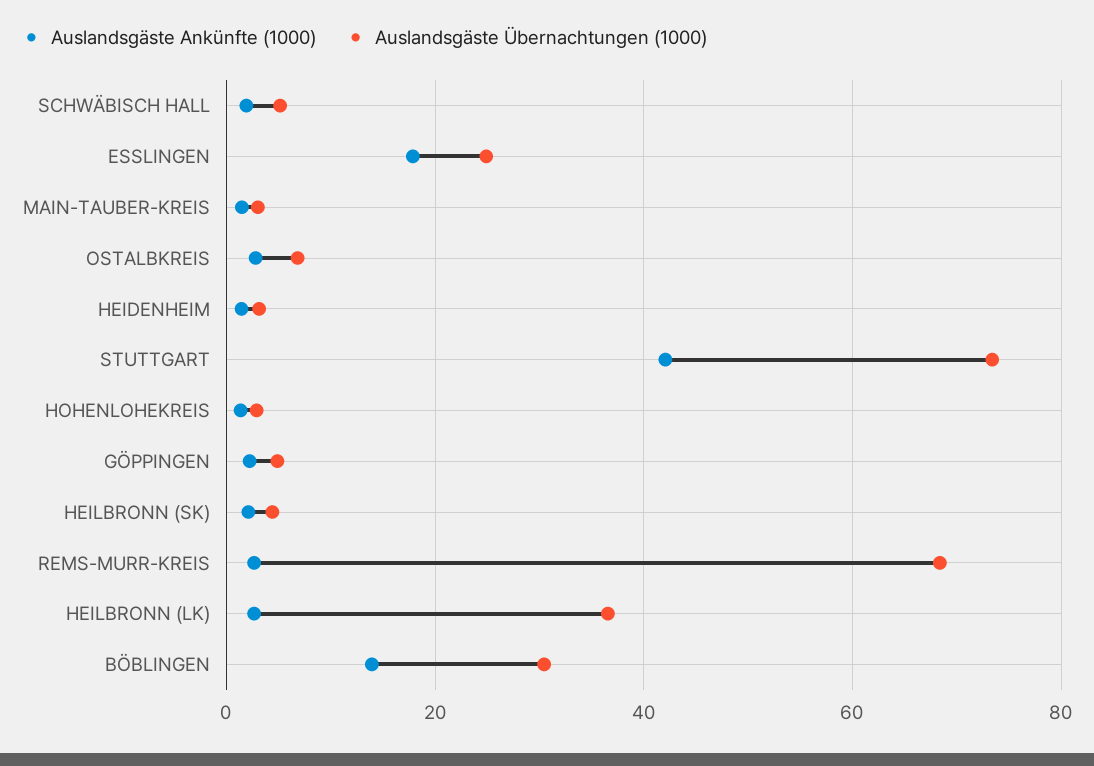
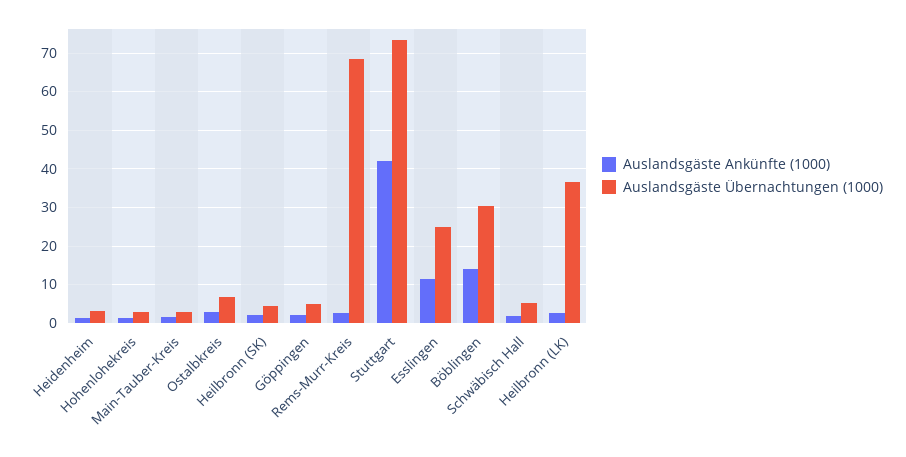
Auslandsgäste Ankünfte (1000), ESSLINGEN: 18 -> 12

